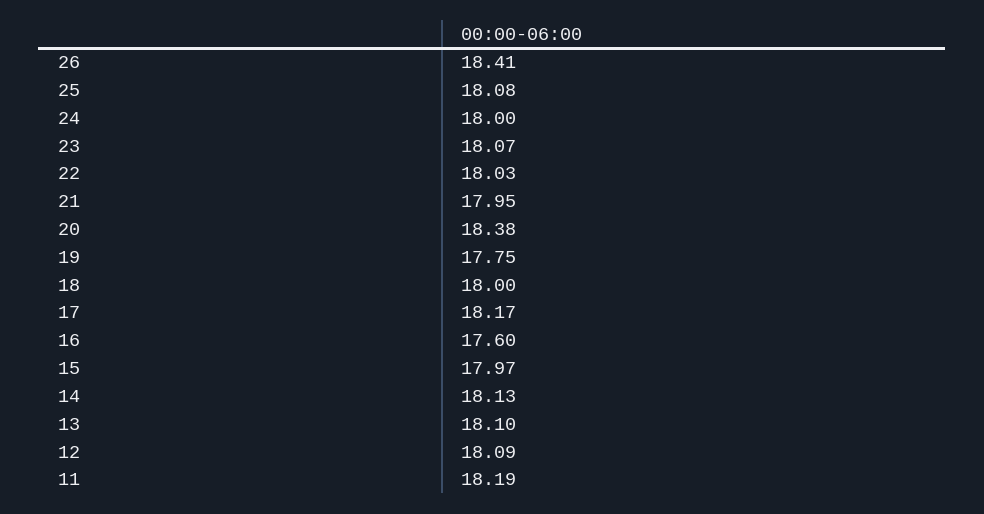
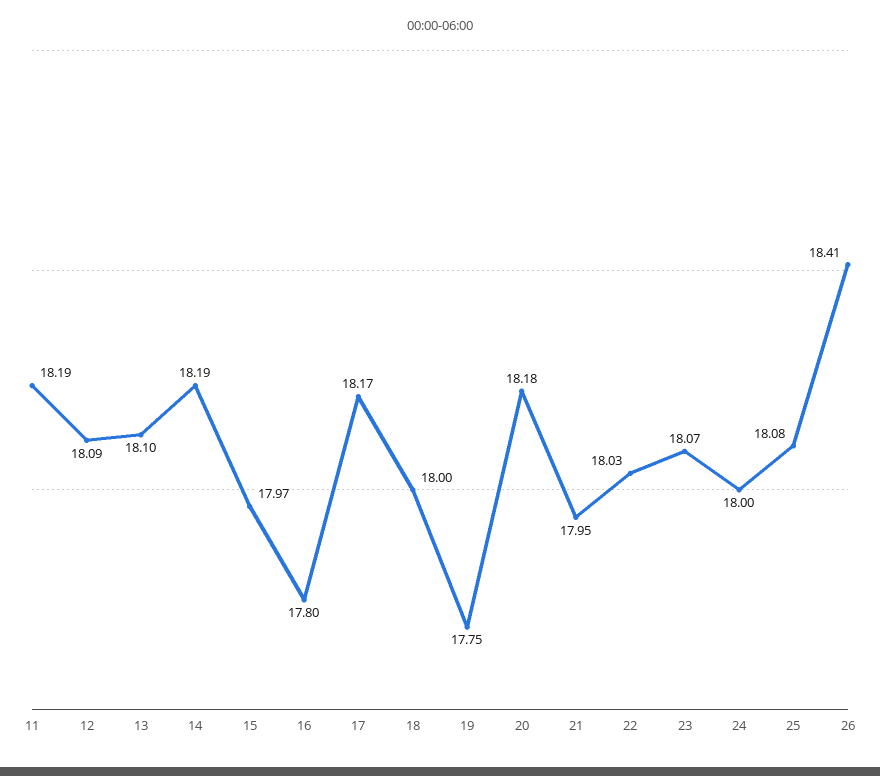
20: 18.38 -> 18.18
16: 17.6 -> 17.8
14: 18.13 -> 18.19

